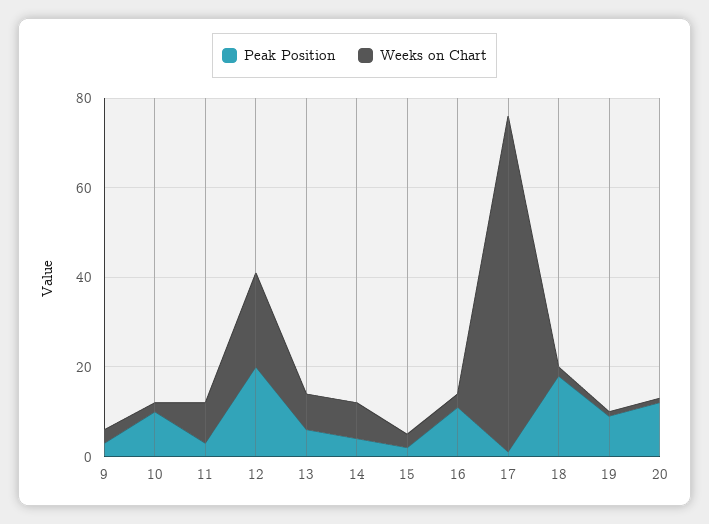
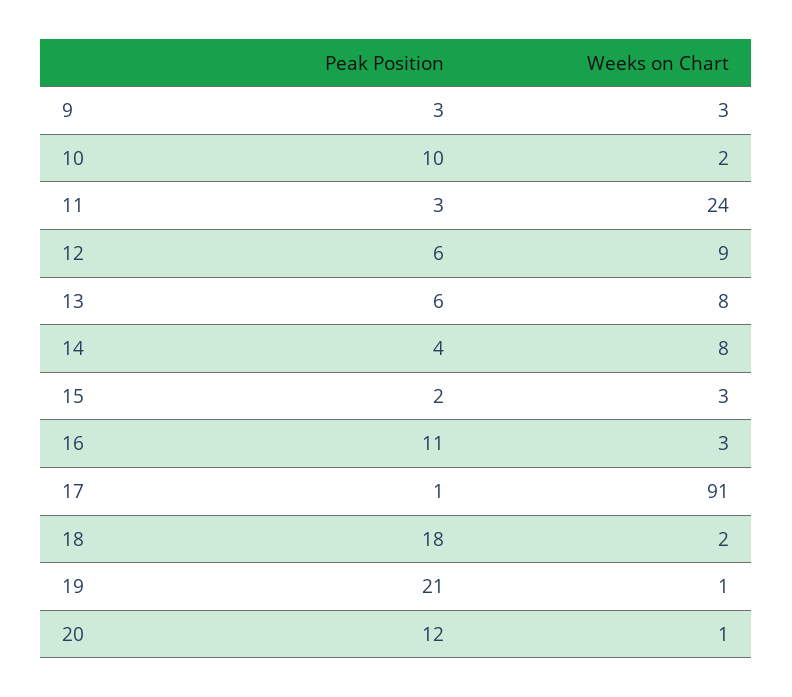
Weeks on Chart, 11: 10 -> 24
Peak Position, 12: 20 -> 6
Weeks on Chart, 12: 20 -> 9
Weeks on Chart, 17: 75 -> 91
Peak Position, 19: 10 -> 21

